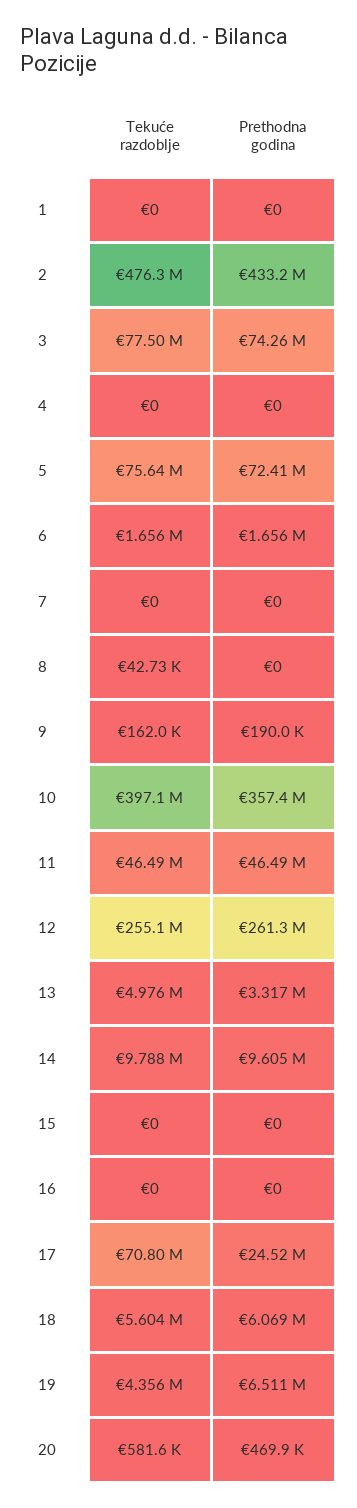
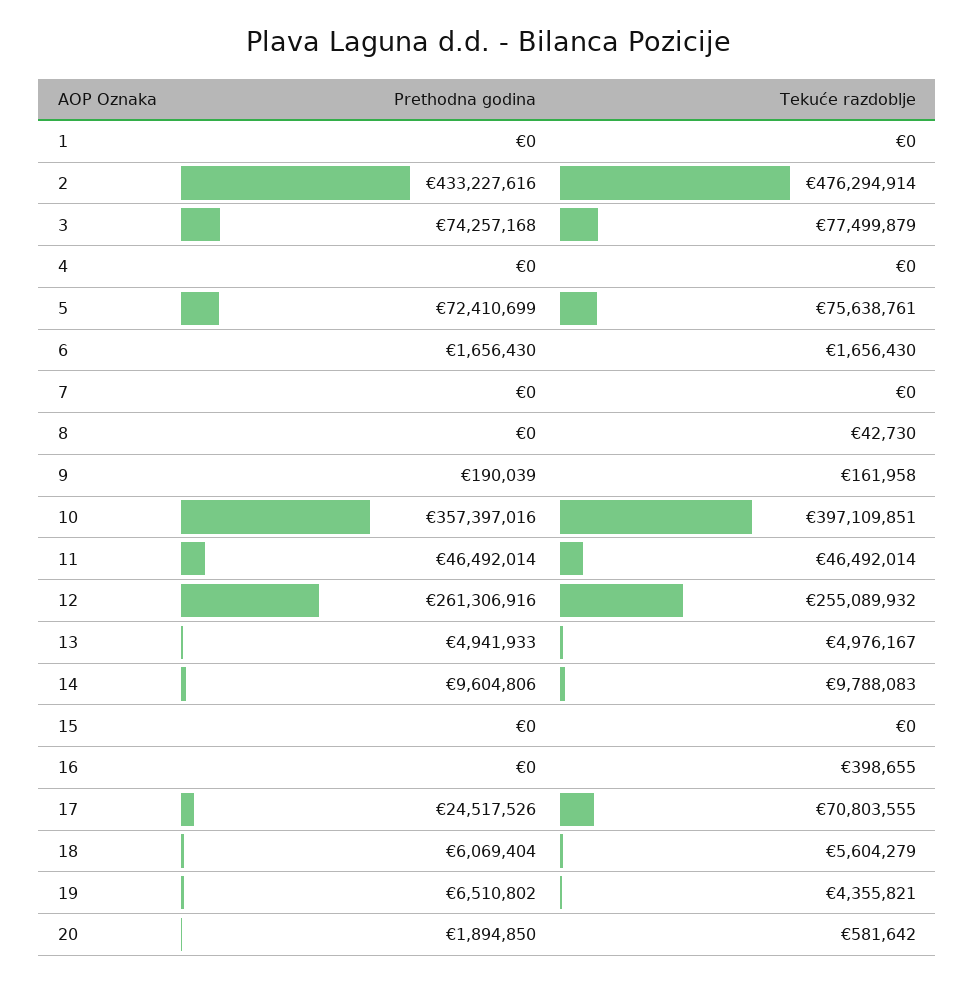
Prethodna godina, 13: 3317000 -> 4941933
Tekuće razdoblje, 16: 0 -> 398655
Prethodna godina, 20: 469900 -> 1894850

